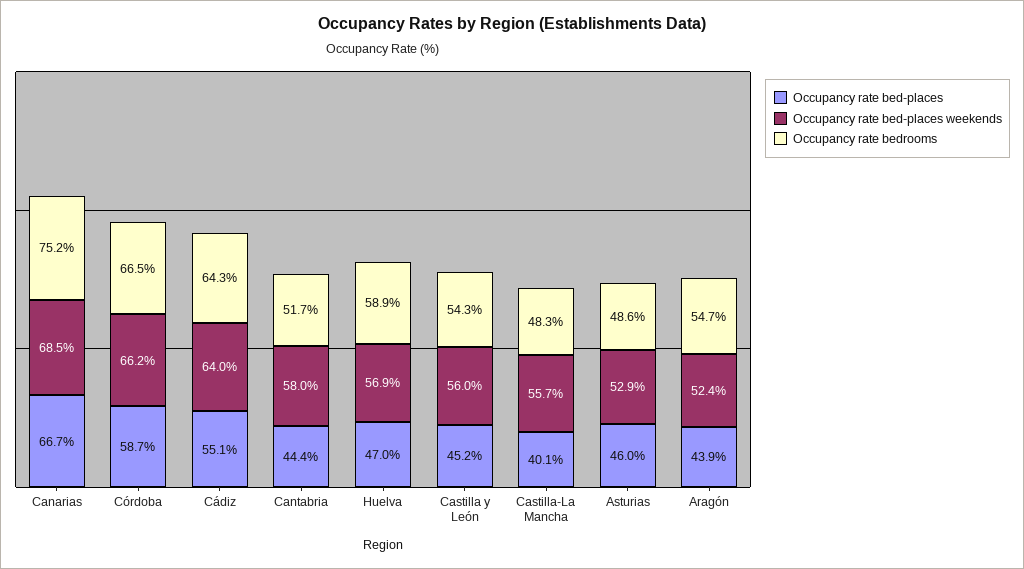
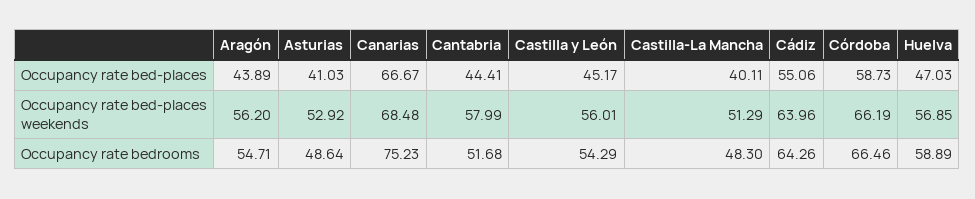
Occupancy rate bed-places weekends, Castilla-La Mancha: 55.7 -> 51.29
Occupancy rate bed-places, Asturias: 46 -> 41.03
Occupancy rate bed-places weekends, Aragón: 52.4 -> 56.2

